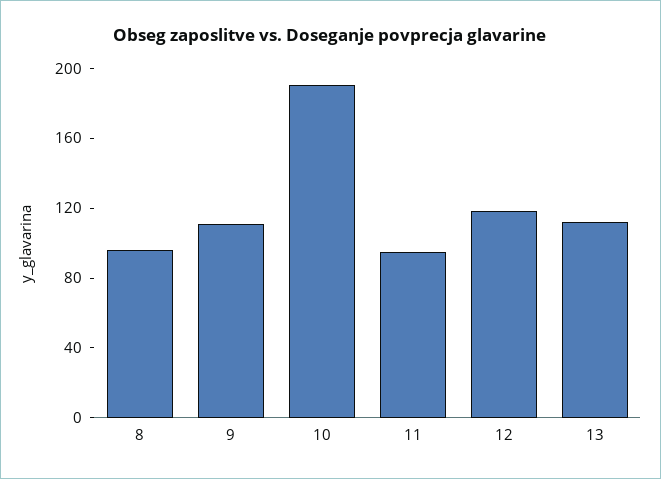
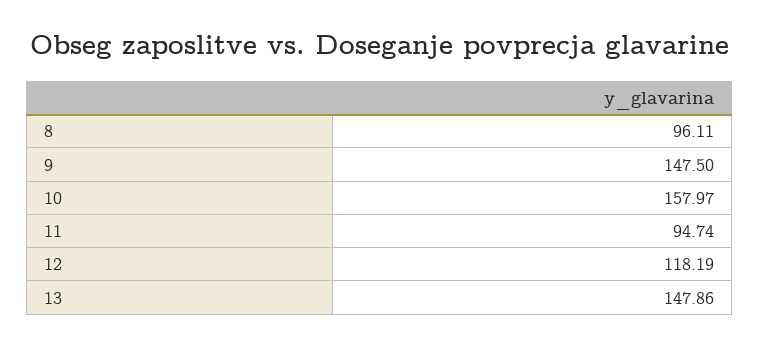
9: 110 -> 147.5
10: 190 -> 157.97
13: 110 -> 147.86

